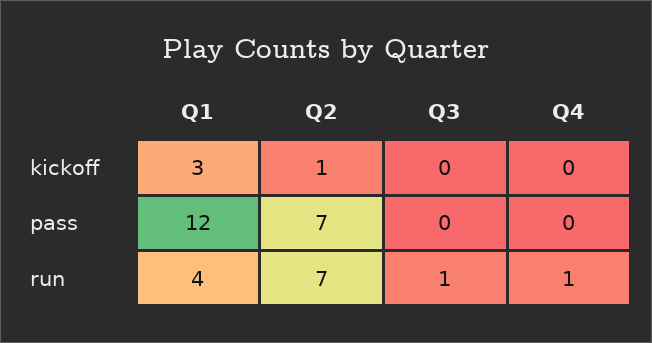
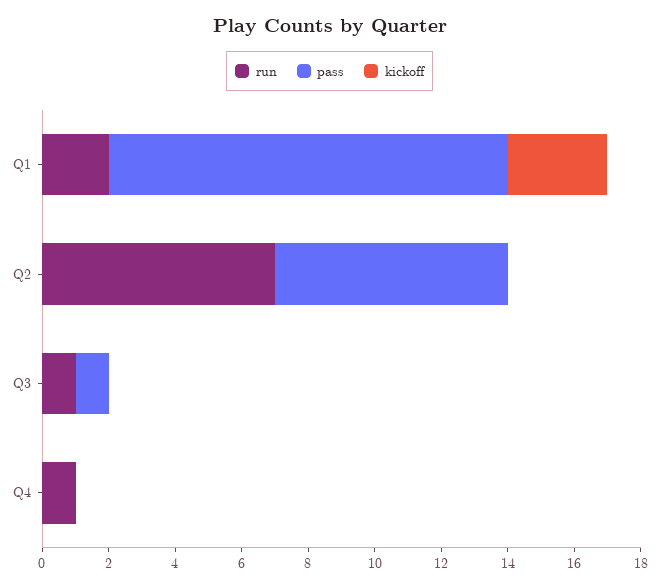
kickoff, Q2: 1 -> 0
pass, Q3: 0 -> 1
run, Q1: 4 -> 2

